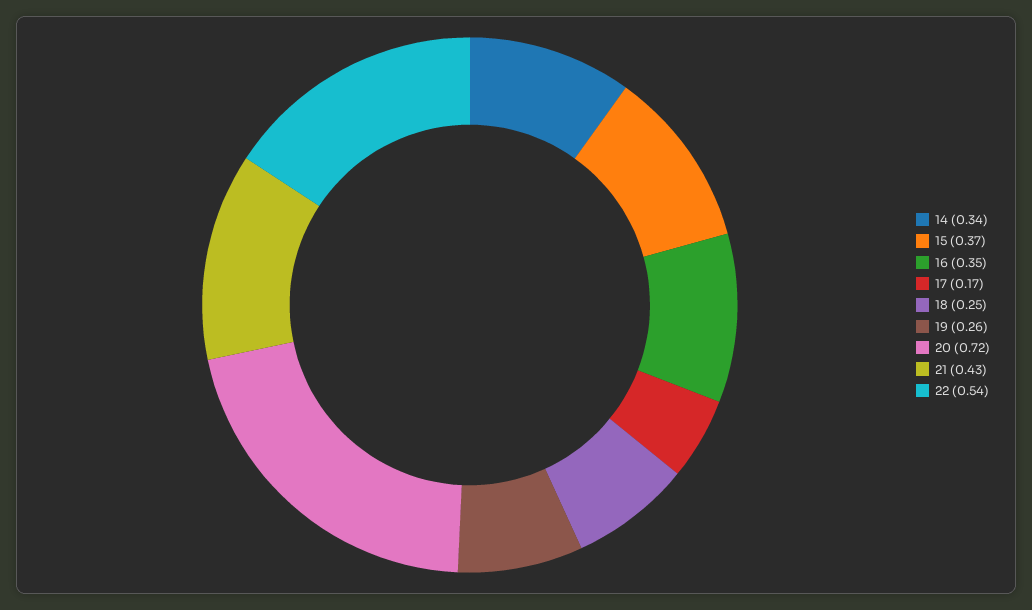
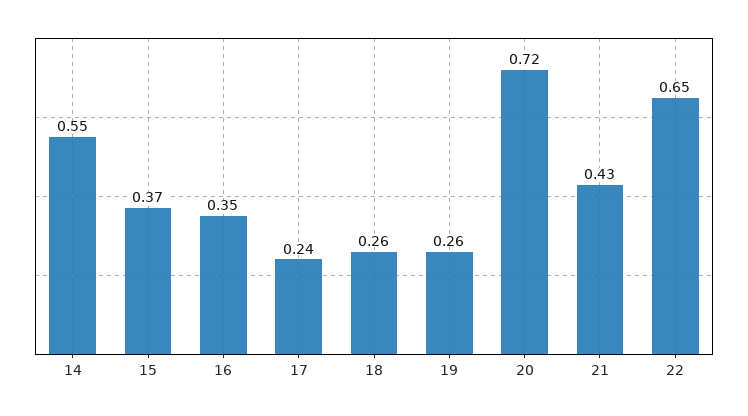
14: 0.34 -> 0.55
17: 0.17 -> 0.24
18: 0.25 -> 0.26
22: 0.54 -> 0.65

